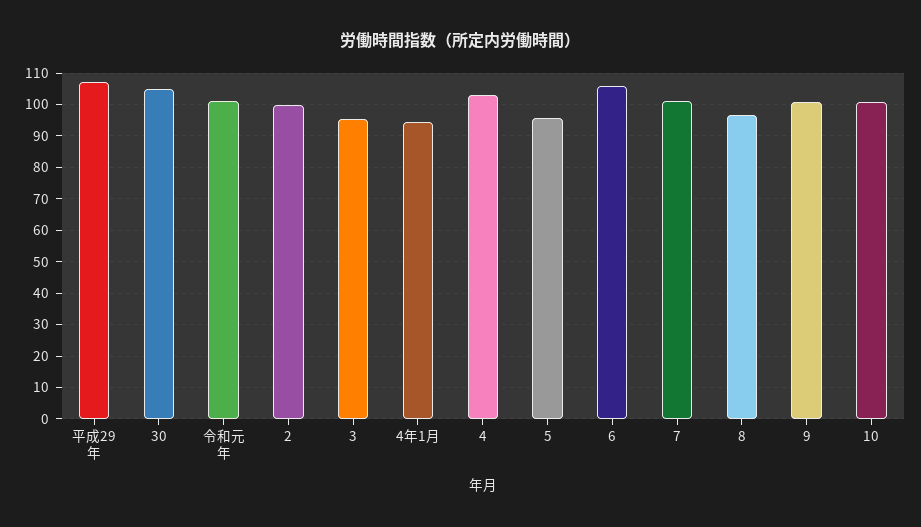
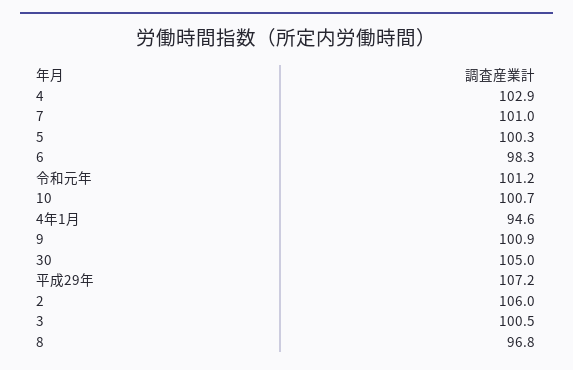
2: 100 -> 106
3: 96 -> 100.5
5: 96 -> 100.3
6: 106 -> 98.3

